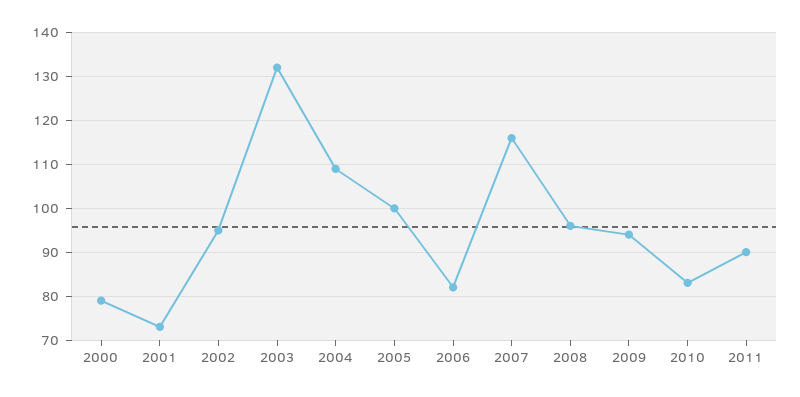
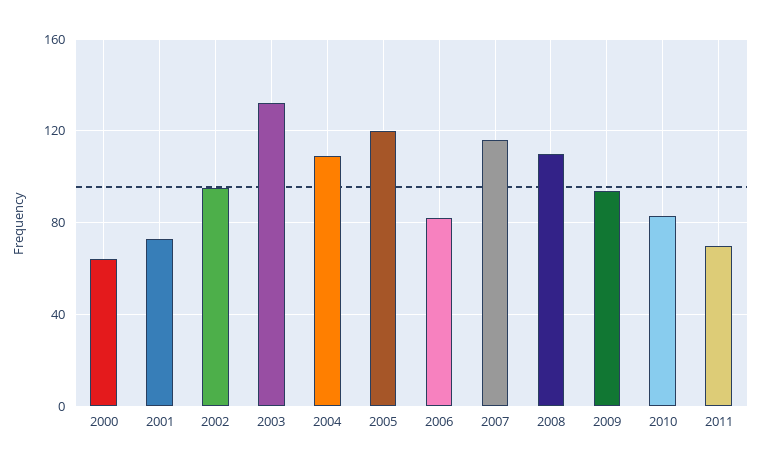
2000: 80 -> 65
2005: 100 -> 120
2008: 95 -> 110
2011: 90 -> 70

